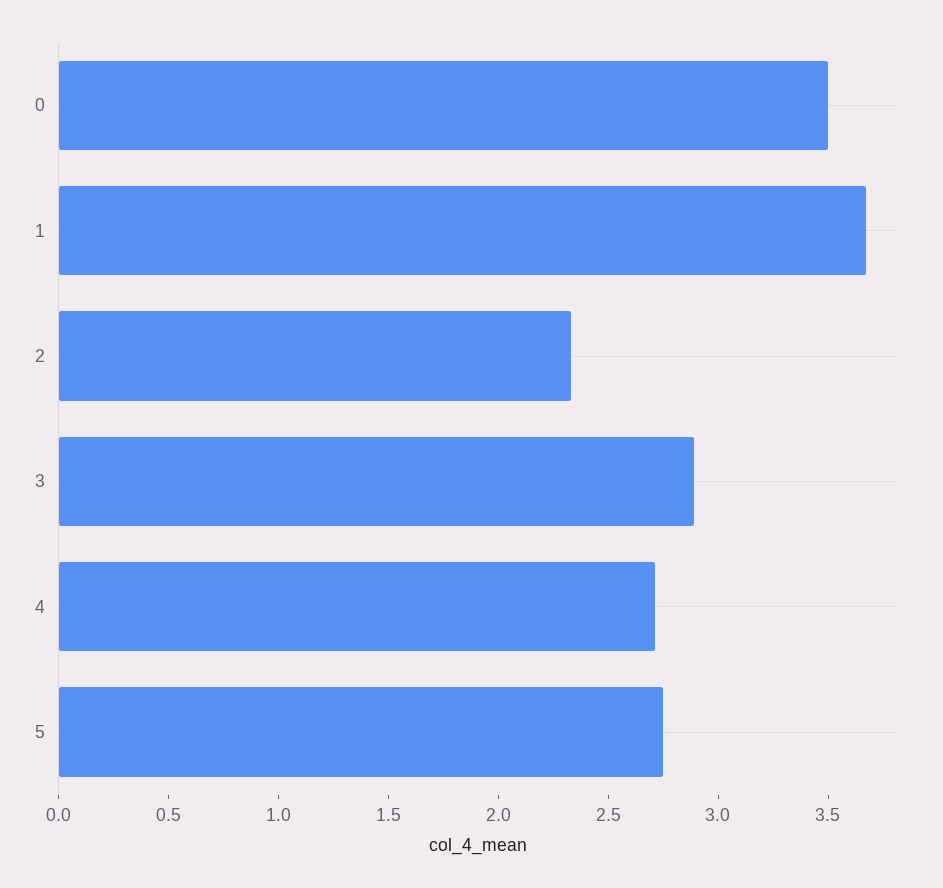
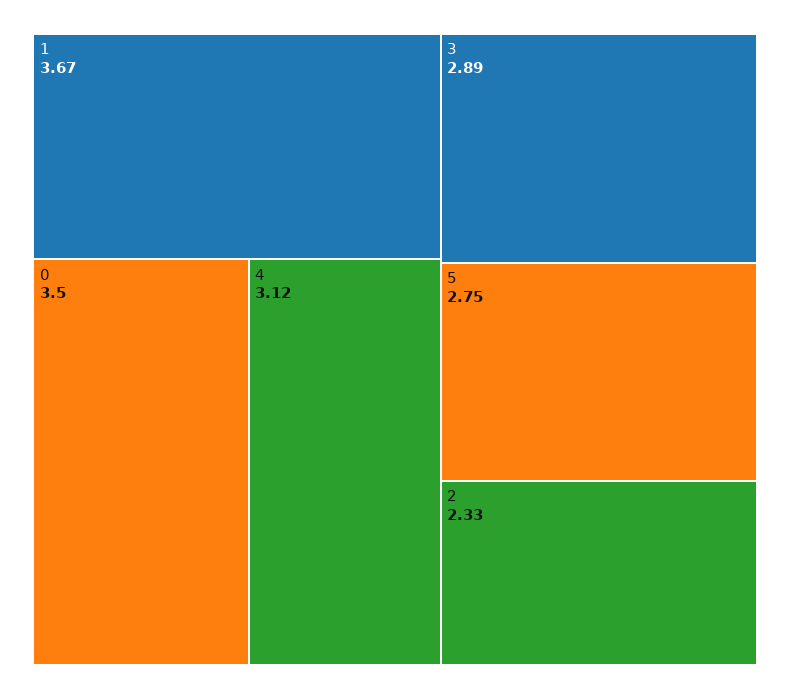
4: 2.7 -> 3.12

